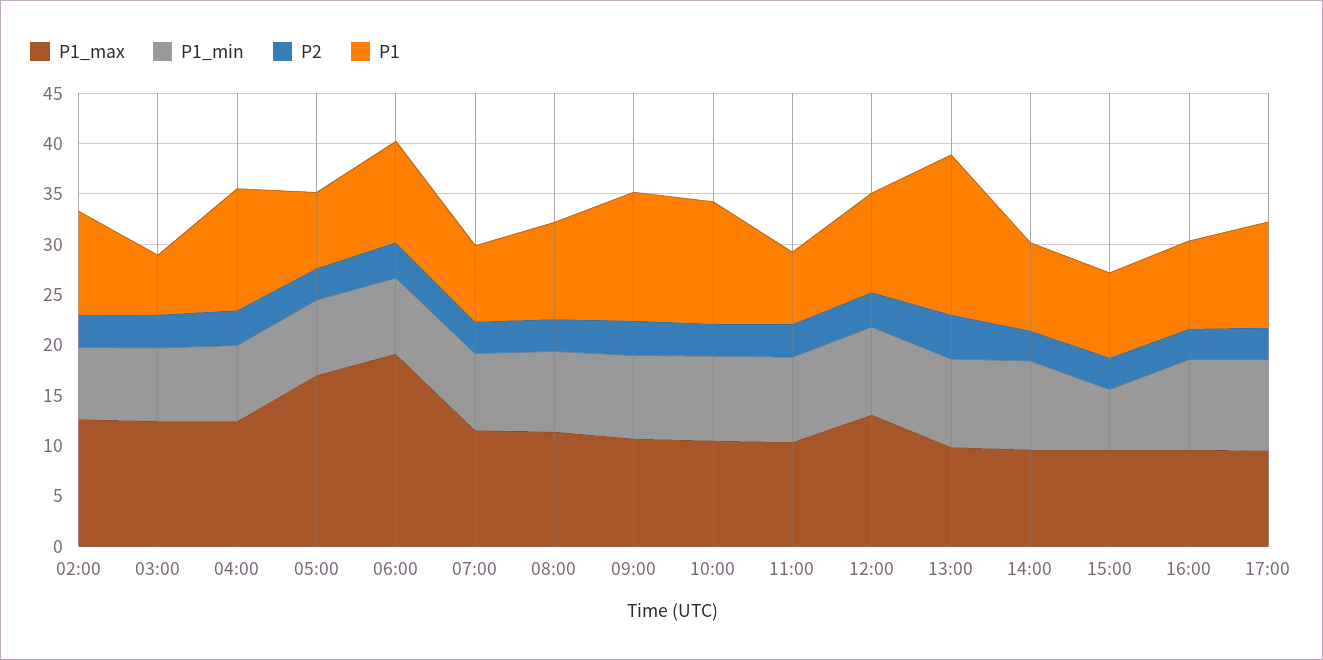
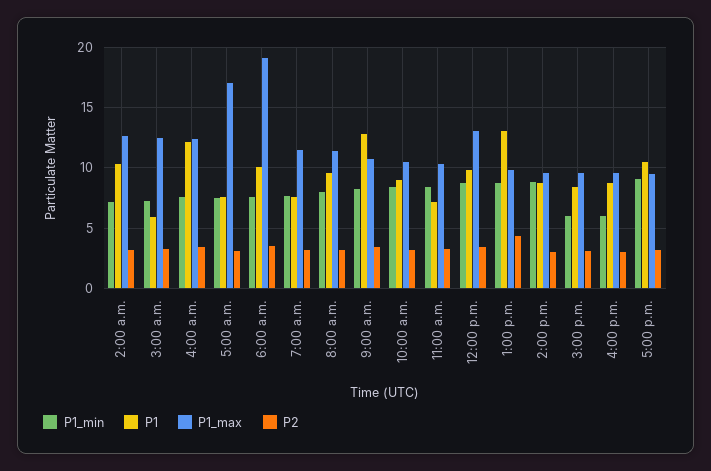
P1, 10:00: 12 -> 9
P1, 13:00: 16 -> 13
P1_min, 16:00: 9 -> 6

